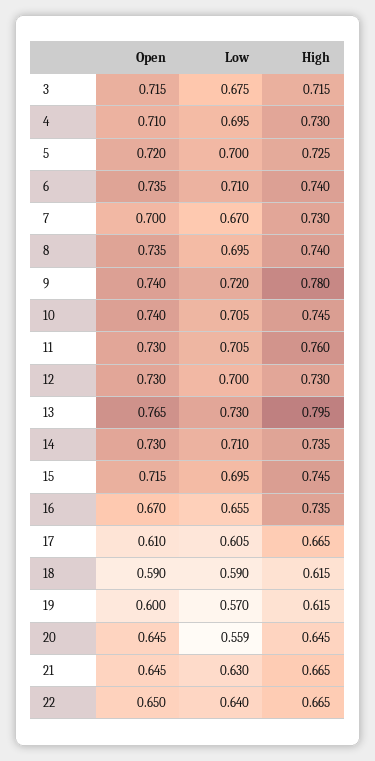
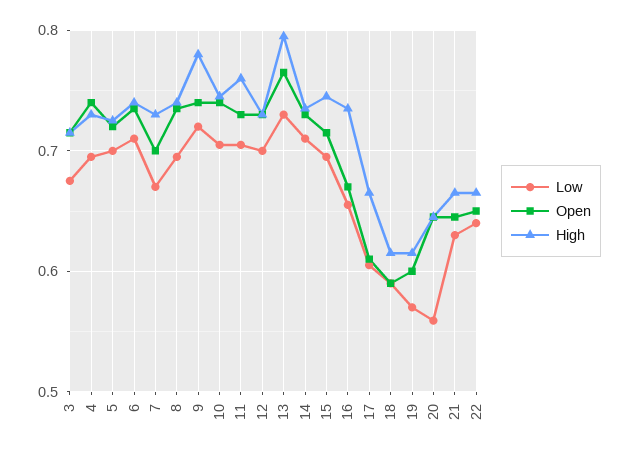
Open, 4: 0.71 -> 0.74

